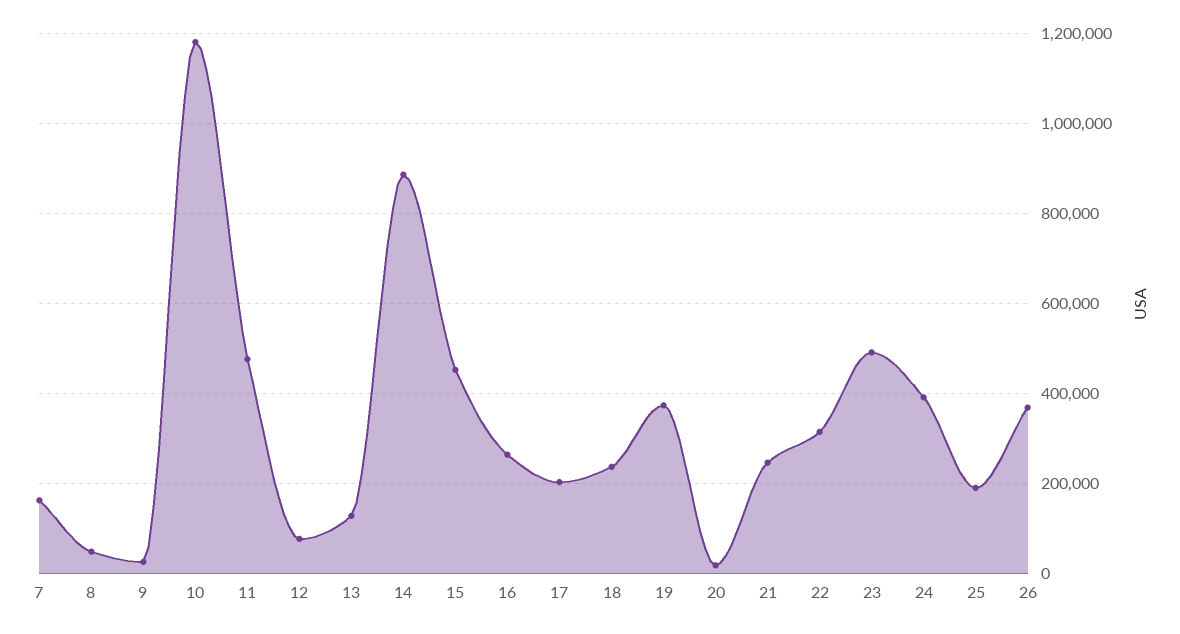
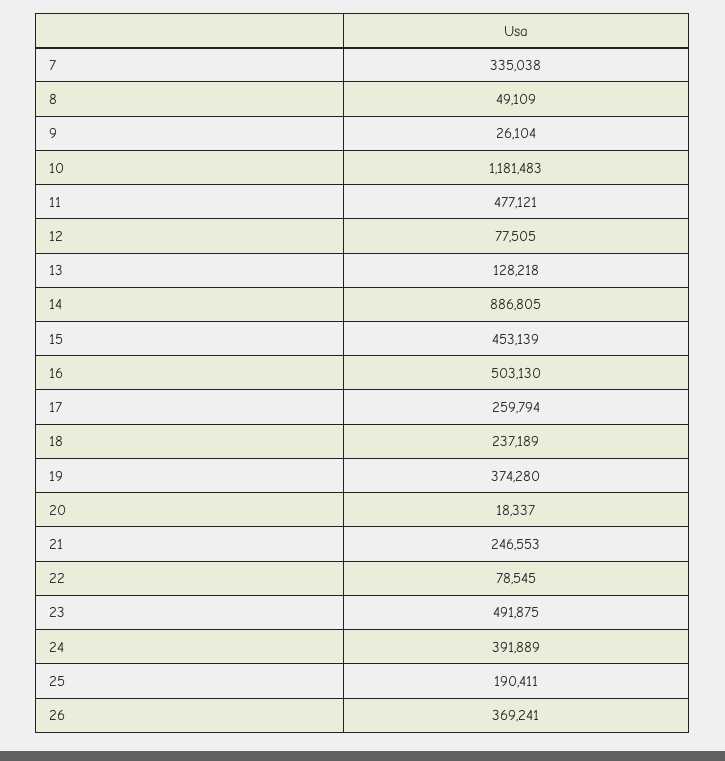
7: 160000 -> 335038
16: 260000 -> 503130
17: 200000 -> 259794
22: 320000 -> 78545

